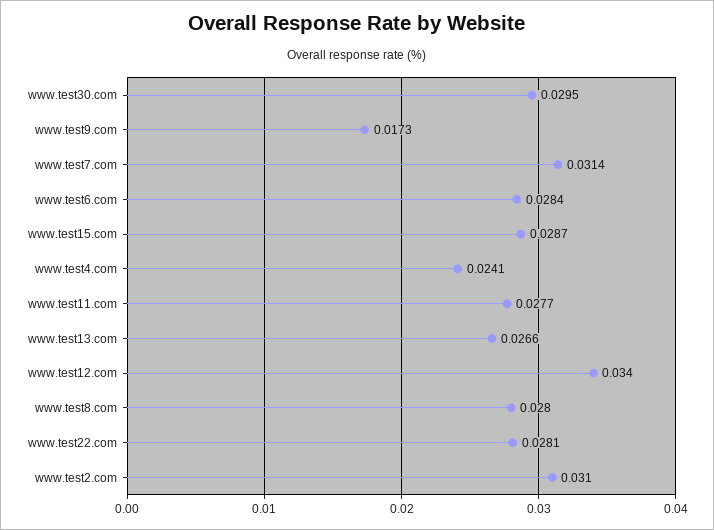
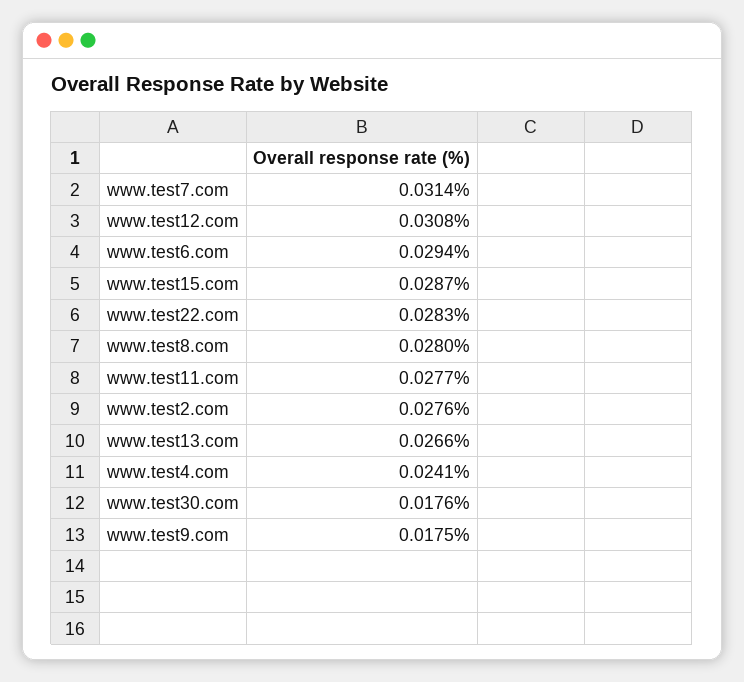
www.test30.com: 0.0295 -> 0.0176
www.test9.com: 0.0173 -> 0.0175
www.test6.com: 0.0284 -> 0.0294
www.test12.com: 0.034 -> 0.0308
www.test22.com: 0.0281 -> 0.0283
www.test2.com: 0.031 -> 0.0276

